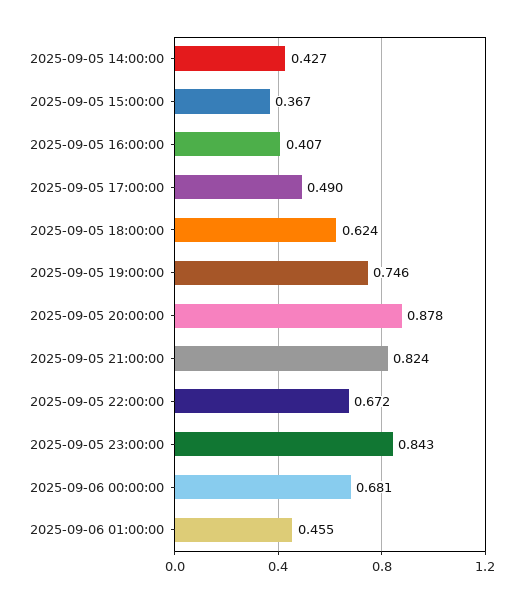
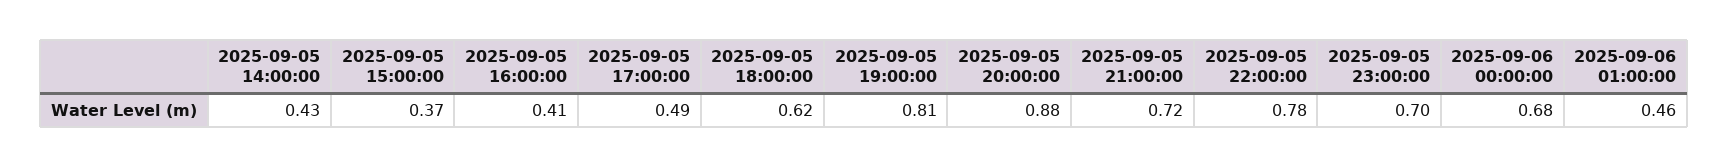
2025-09-05 19:00:00: 0.746 -> 0.81
2025-09-05 21:00:00: 0.824 -> 0.72
2025-09-05 22:00:00: 0.672 -> 0.78
2025-09-05 23:00:00: 0.843 -> 0.7

